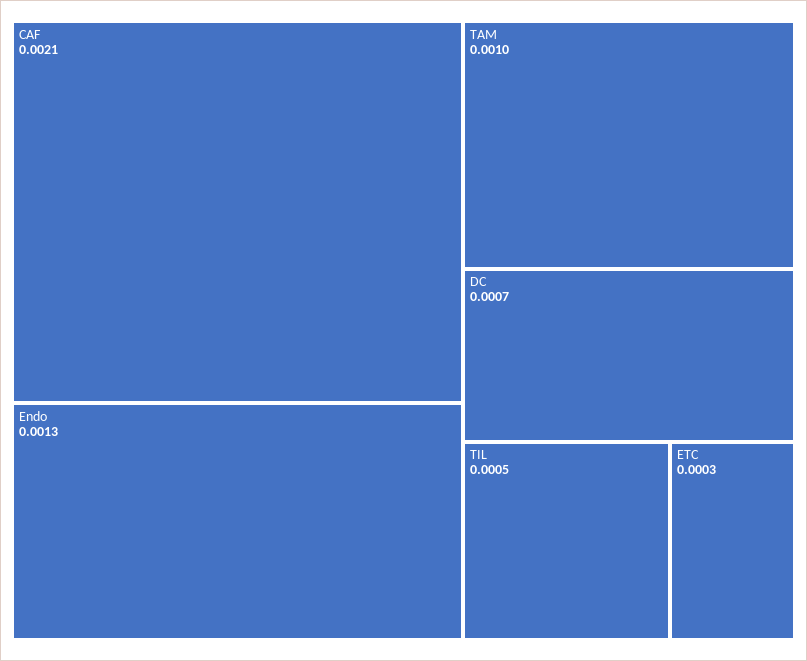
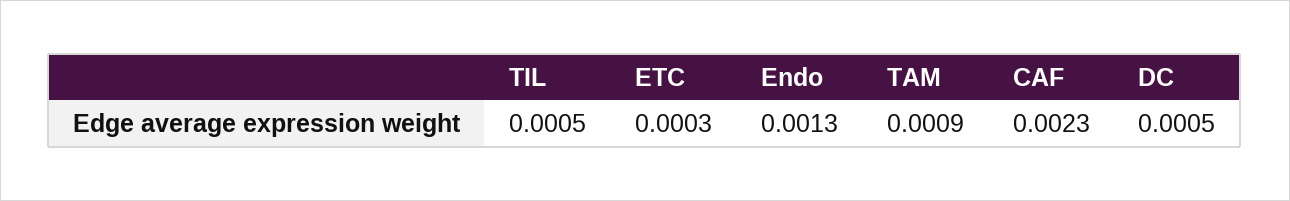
CAF: 0.0021 -> 0.0023
TAM: 0.001 -> 0.0009
DC: 0.0007 -> 0.0005

